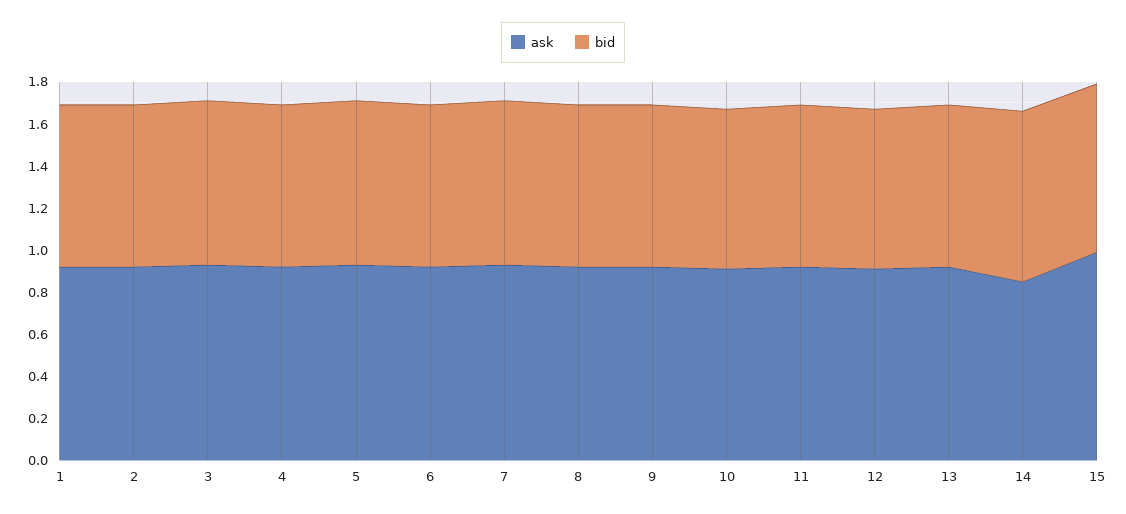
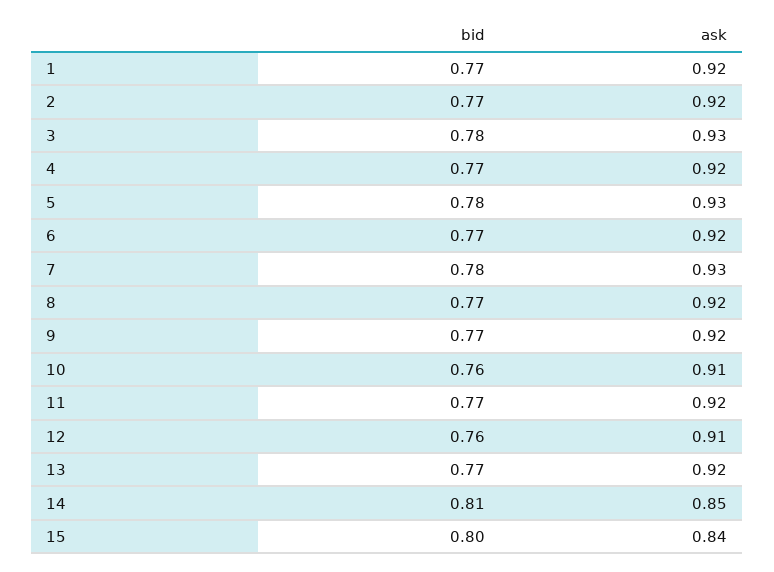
ask, 15: 1 -> 0.84

